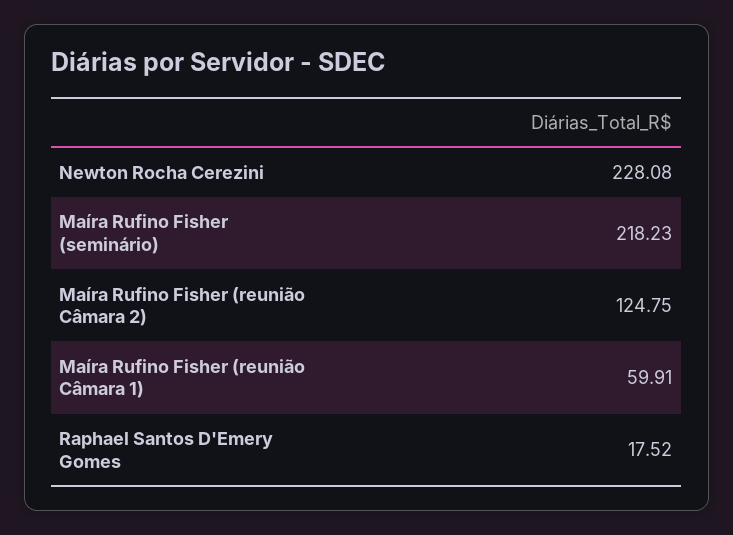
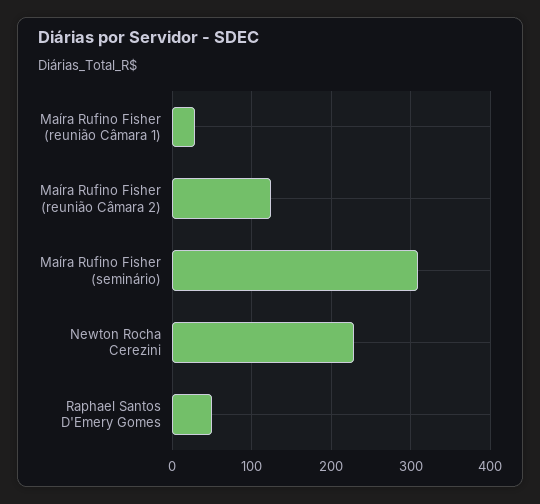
Maíra Rufino Fisher (seminário): 218.23 -> 310
Maíra Rufino Fisher (reunião Câmara 1): 59.91 -> 30
Raphael Santos D'Emery Gomes: 17.52 -> 50

